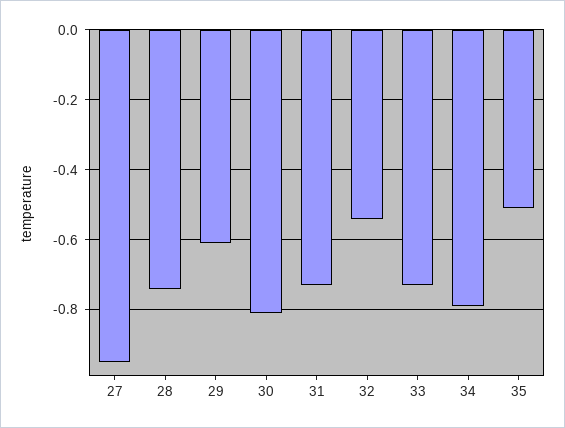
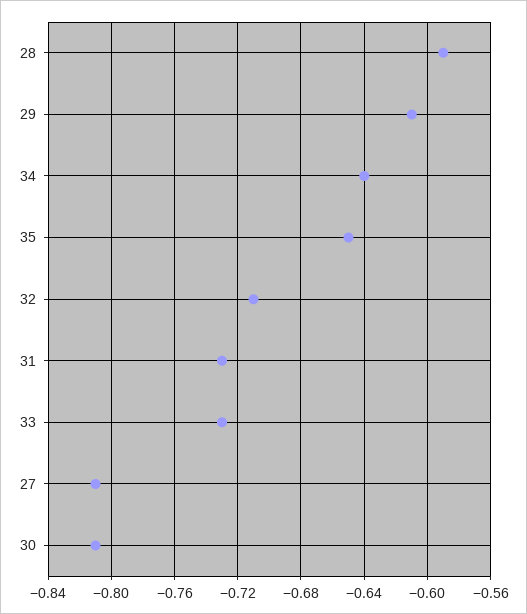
27: -0.95 -> -0.81
28: -0.75 -> -0.59
32: -0.55 -> -0.71
34: -0.8 -> -0.64
35: -0.5 -> -0.65

